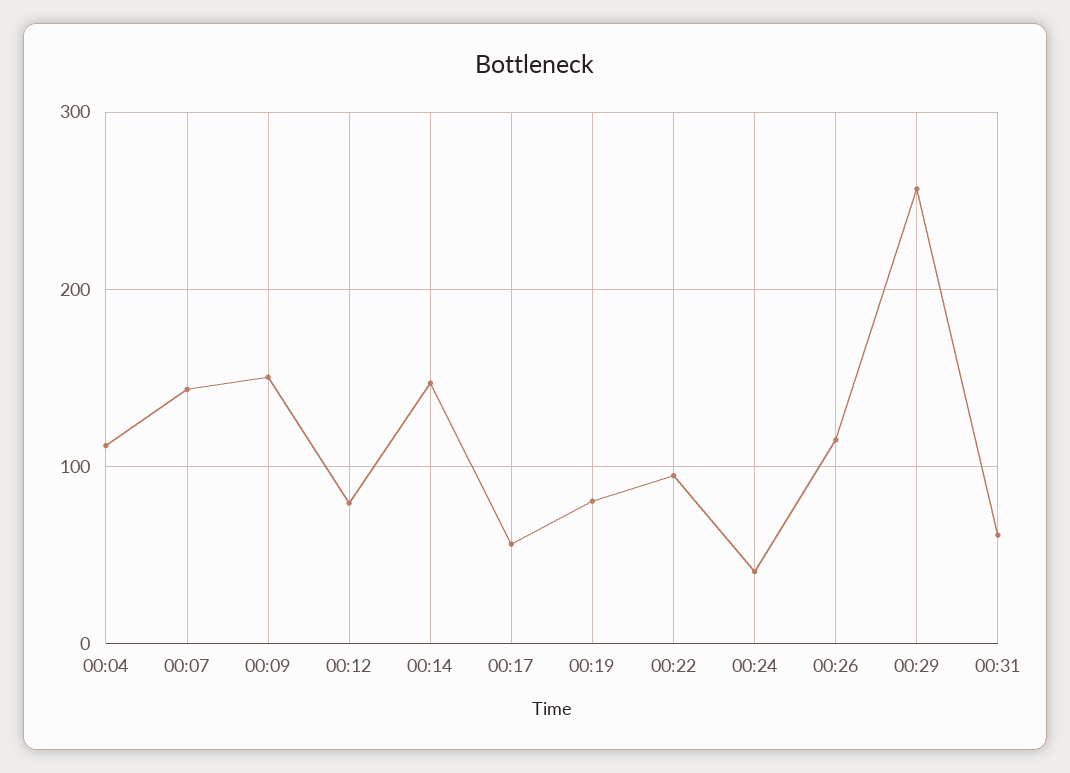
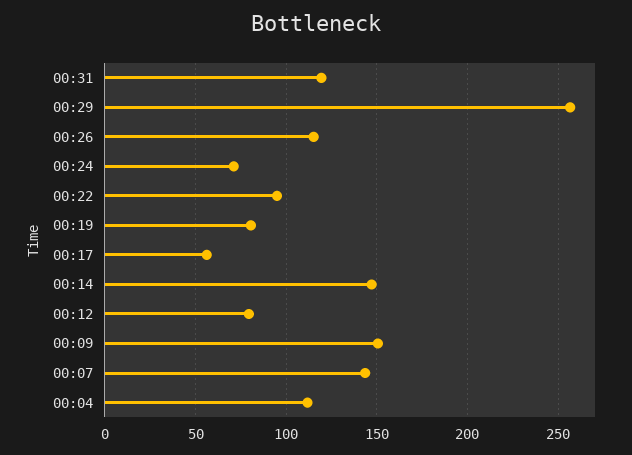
00:24: 40 -> 70
00:31: 60 -> 120

